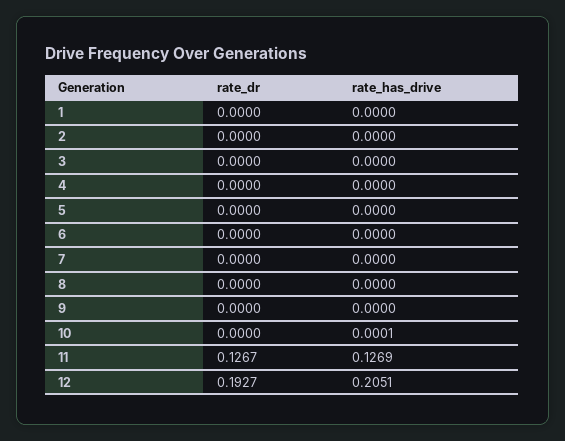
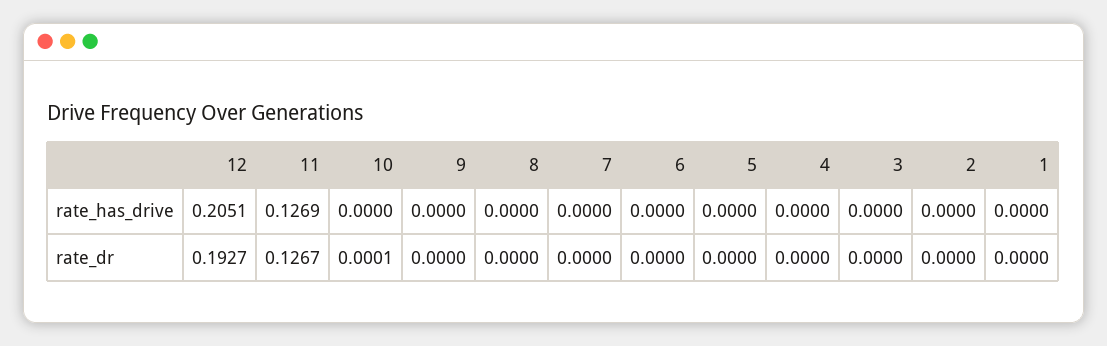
rate_dr, 10: 0 -> 0.0001
rate_has_drive, 10: 0.0001 -> 0

